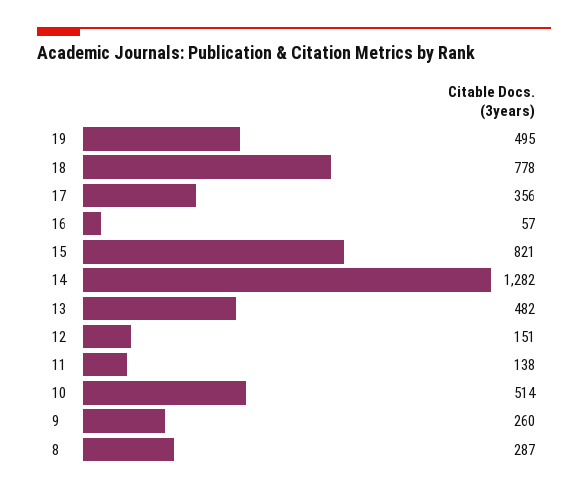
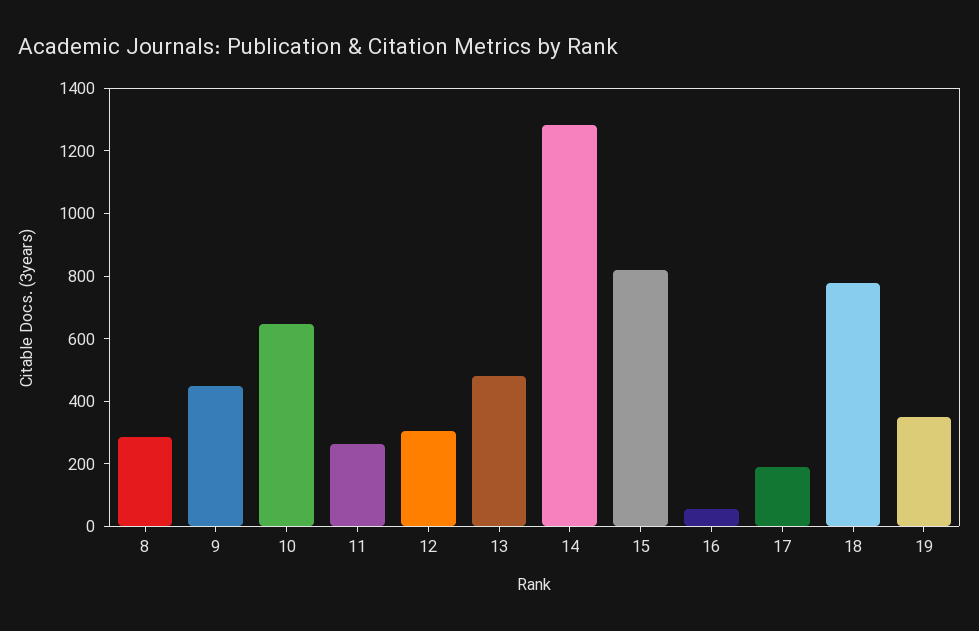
19: 495 -> 350
17: 356 -> 200
12: 151 -> 300
11: 138 -> 250
10: 514 -> 650
9: 260 -> 450

